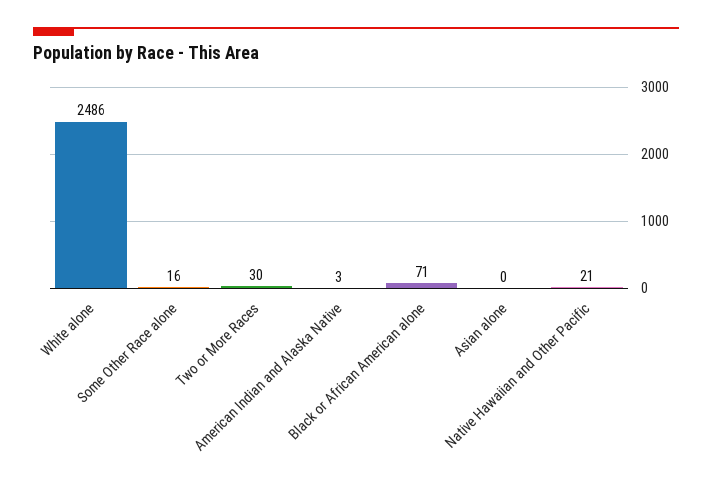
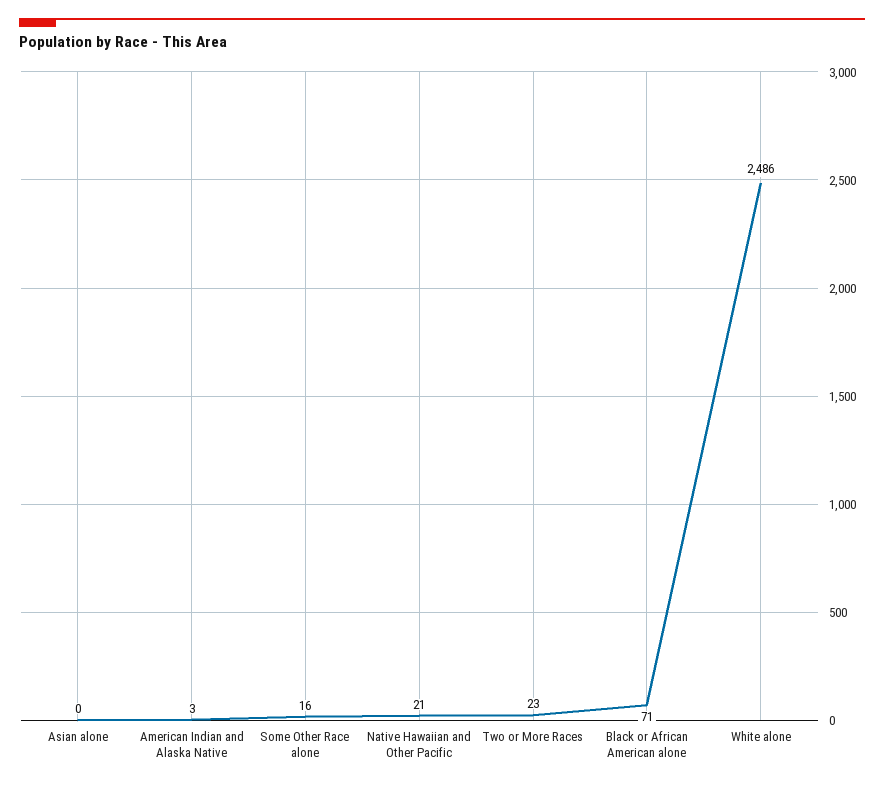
Two or More Races: 30 -> 23

